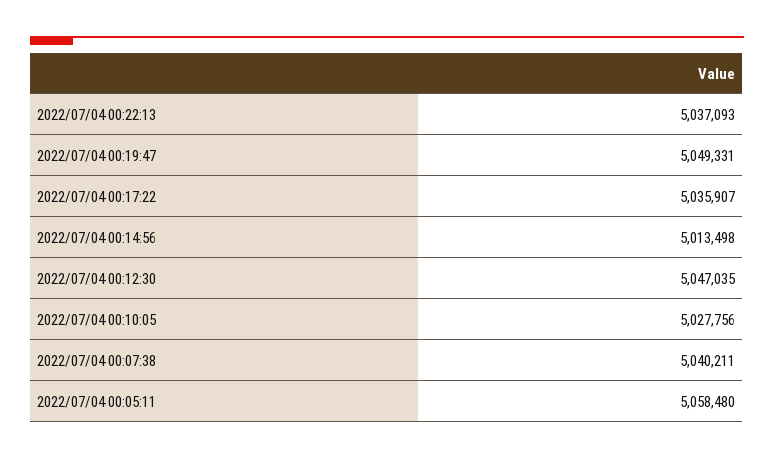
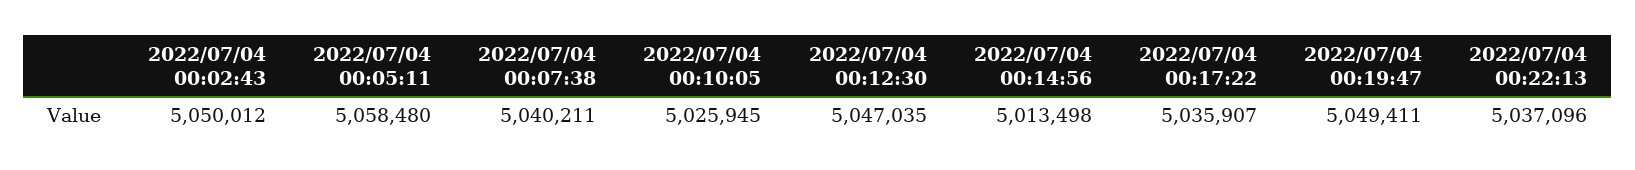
2022/07/04 00:22:13: 5037093 -> 5037096
2022/07/04 00:19:47: 5049331 -> 5049411
2022/07/04 00:10:05: 5027756 -> 5025945
2022/07/04 00:02:43: none -> 5050012

